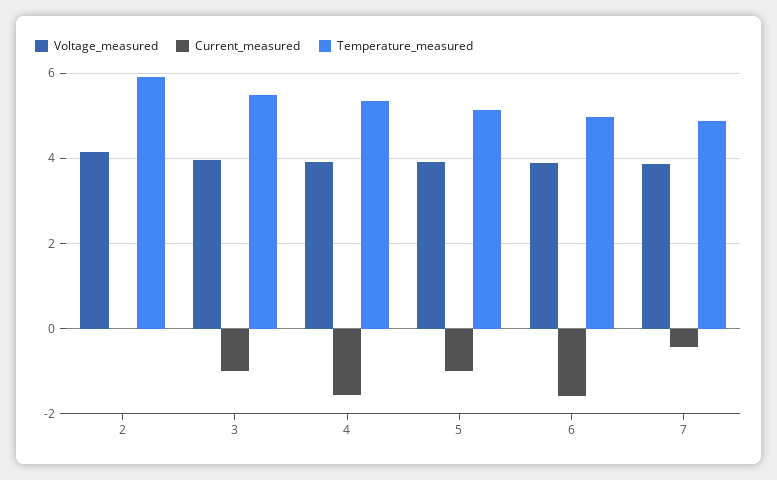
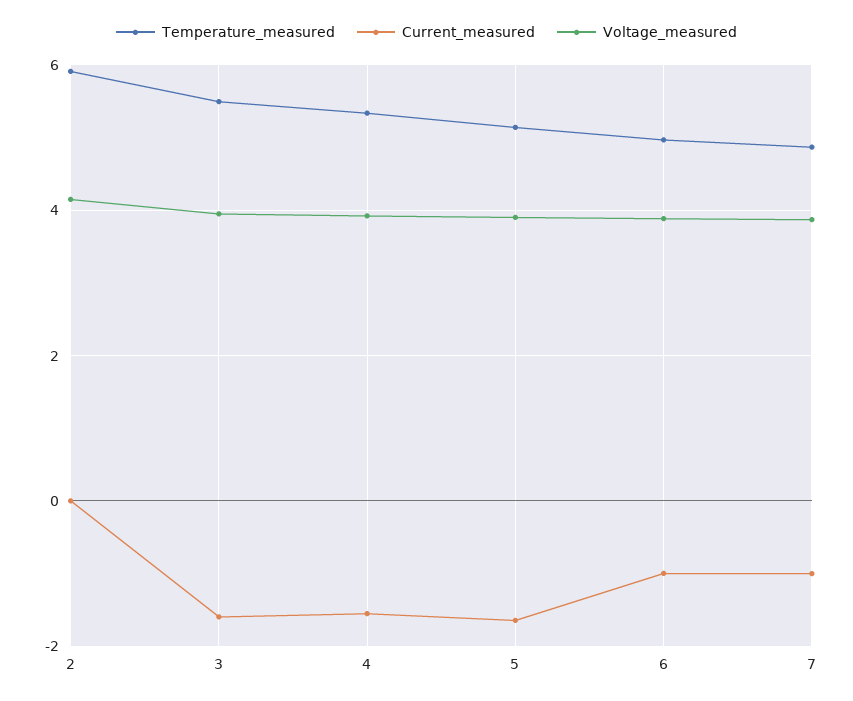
Current_measured, 3: -1 -> -1.6
Current_measured, 5: -1 -> -1.6
Current_measured, 6: -1.6 -> -1
Current_measured, 7: -0.4 -> -1

